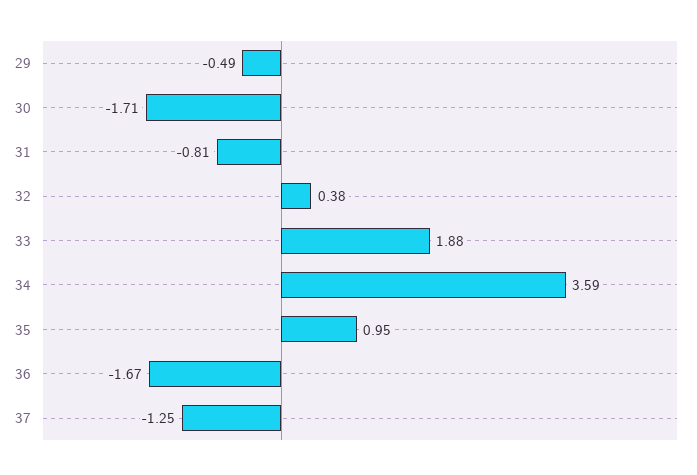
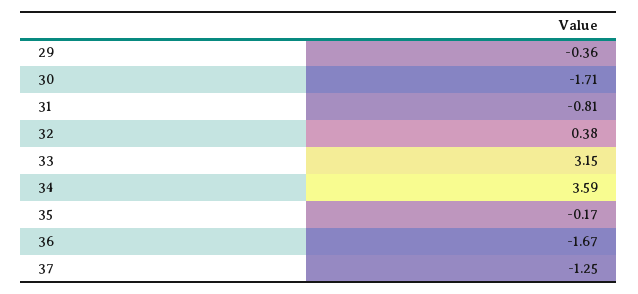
29: -0.49 -> -0.36
33: 1.88 -> 3.15
35: 0.95 -> -0.17

